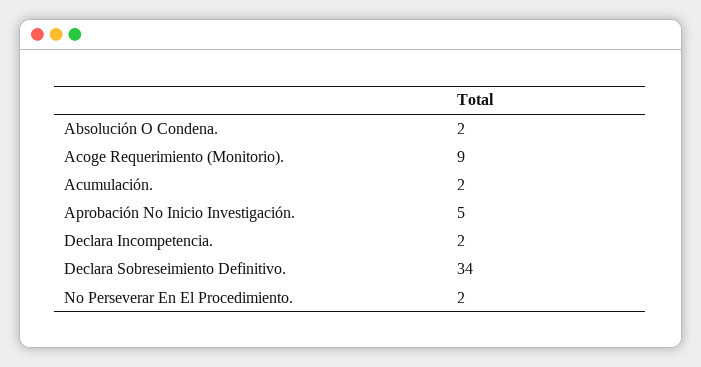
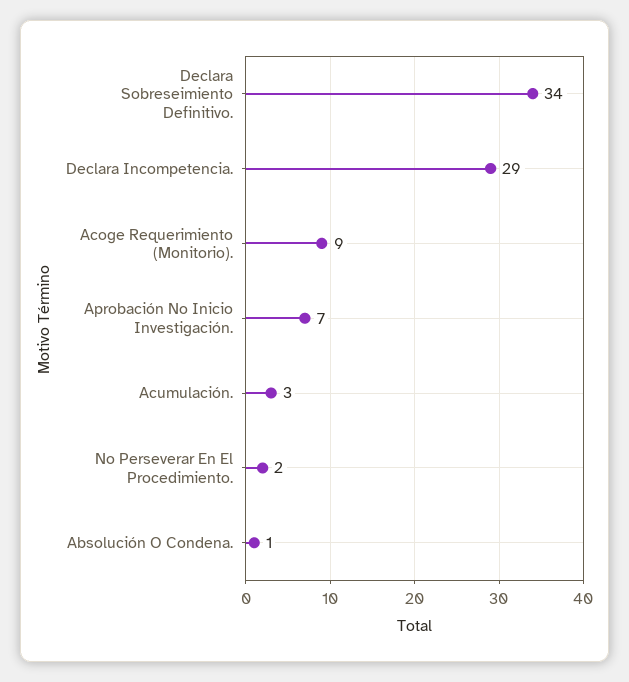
Absolución O Condena.: 2 -> 1
Acumulación.: 2 -> 3
Aprobación No Inicio Investigación.: 5 -> 7
Declara Incompetencia.: 2 -> 29

